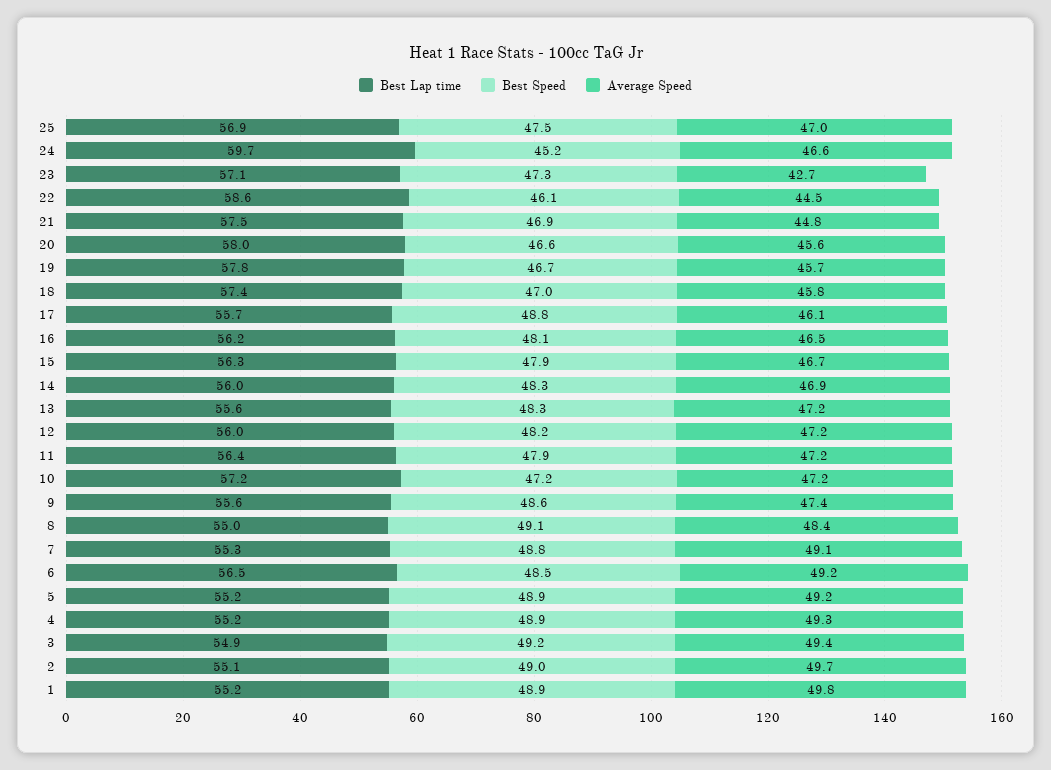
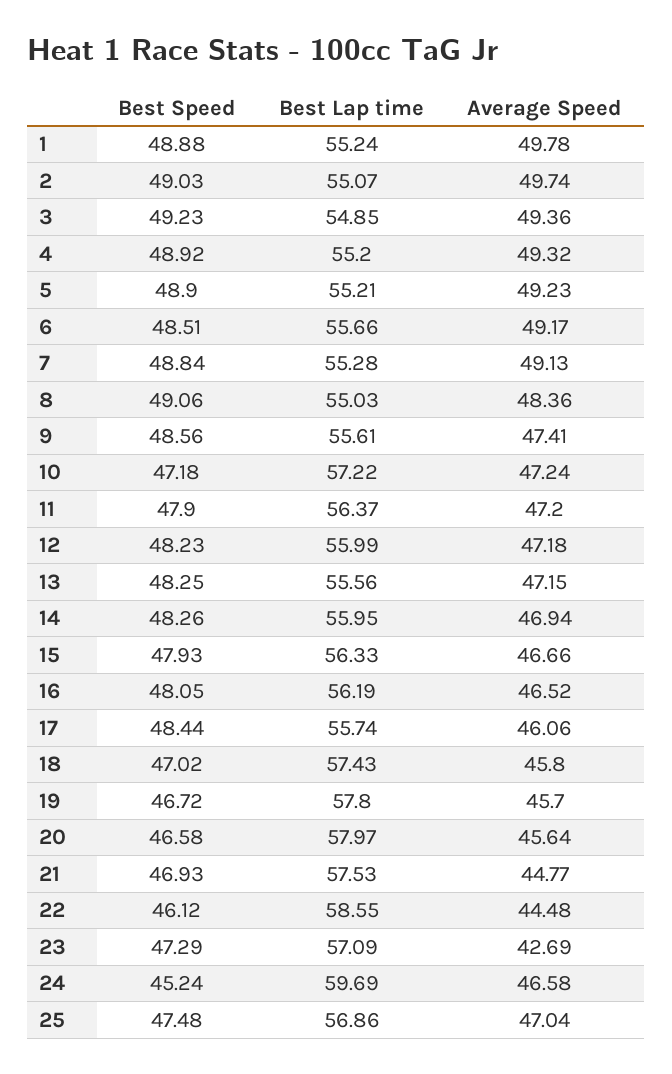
Best Speed, 17: 48.8 -> 48.44
Best Lap time, 6: 56.5 -> 55.66

